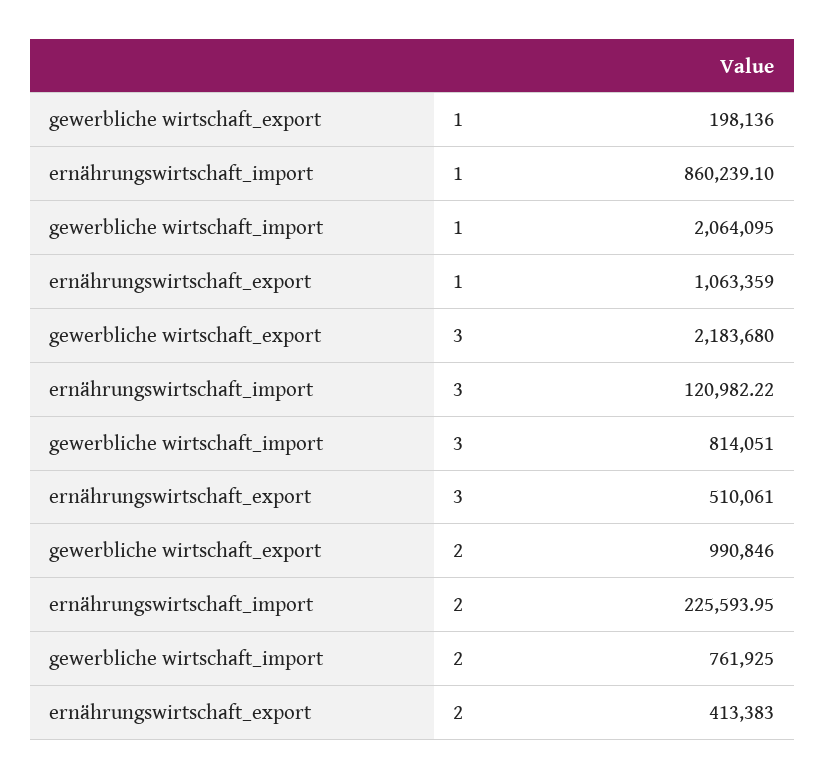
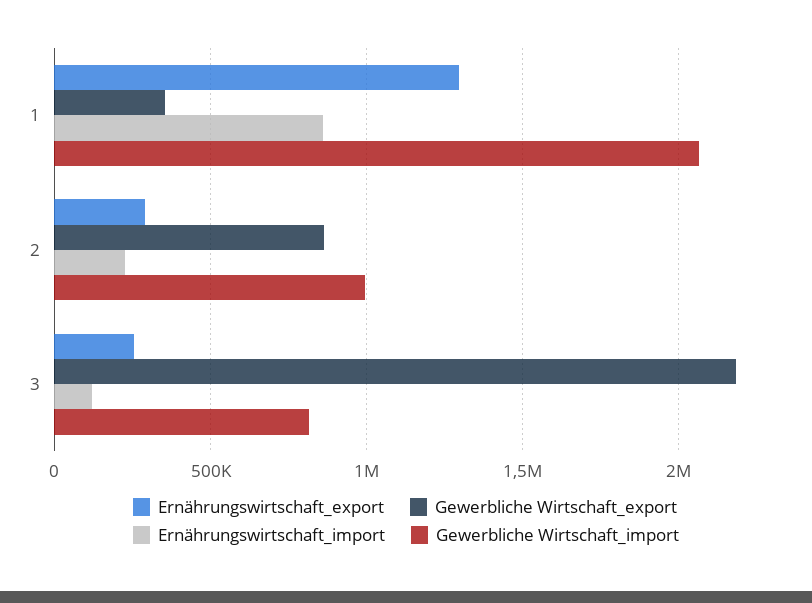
gewerbliche wirtschaft_export, 1: 198136 -> 350000
ernährungswirtschaft_export, 1: 1063359 -> 1300000
ernährungswirtschaft_export, 3: 510061 -> 250000
gewerbliche wirtschaft_export, 2: 990846 -> 850000
gewerbliche wirtschaft_import, 2: 761925 -> 1000000
ernährungswirtschaft_export, 2: 413383 -> 300000

